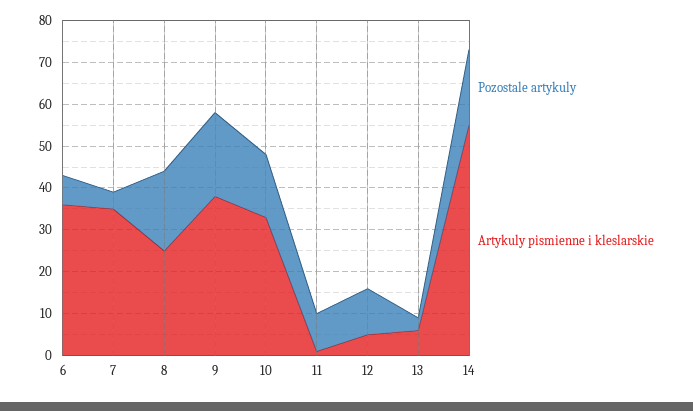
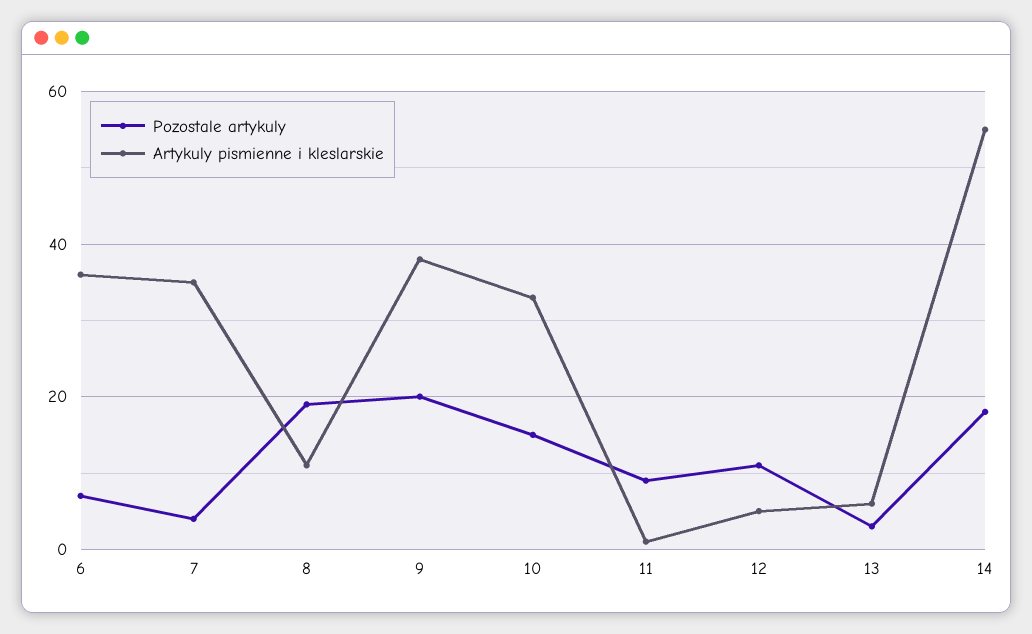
Artykuly pismienne i kleslarskie, 8: 25 -> 10

